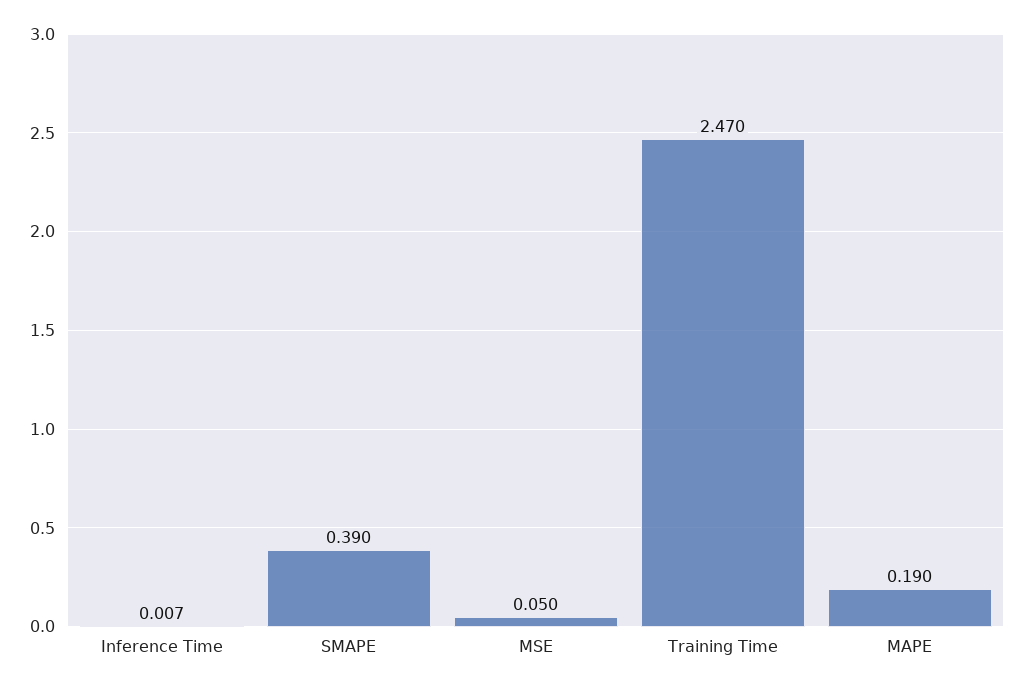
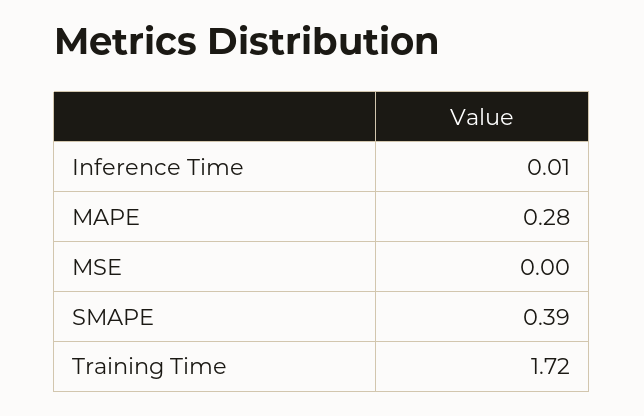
MSE: 0.05 -> 0
Training Time: 2.47 -> 1.72
MAPE: 0.19 -> 0.28

